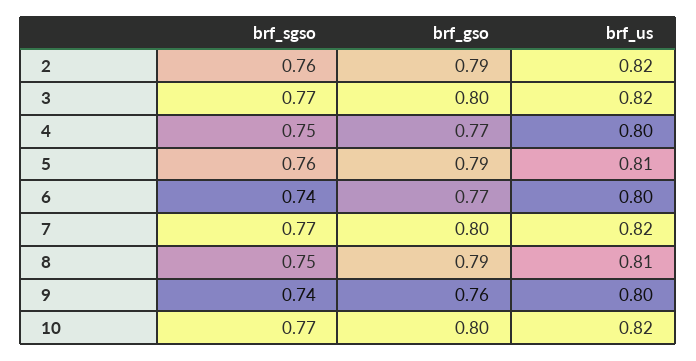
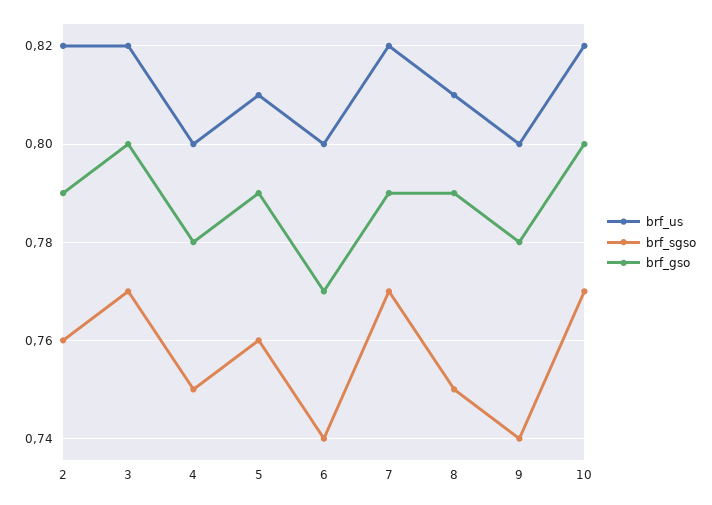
brf_gso, 4: 0.77 -> 0.78
brf_gso, 7: 0.8 -> 0.79
brf_gso, 9: 0.76 -> 0.78

